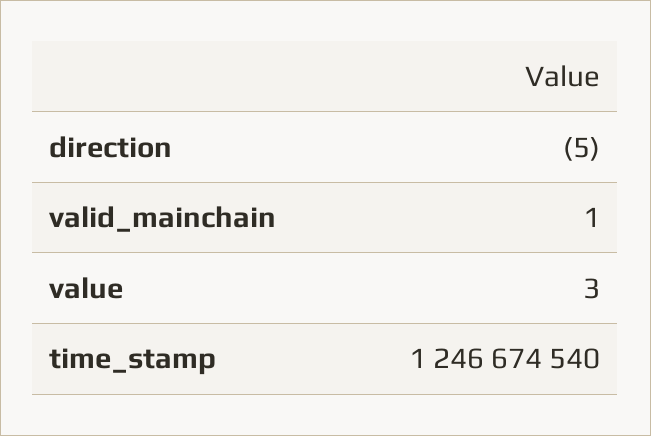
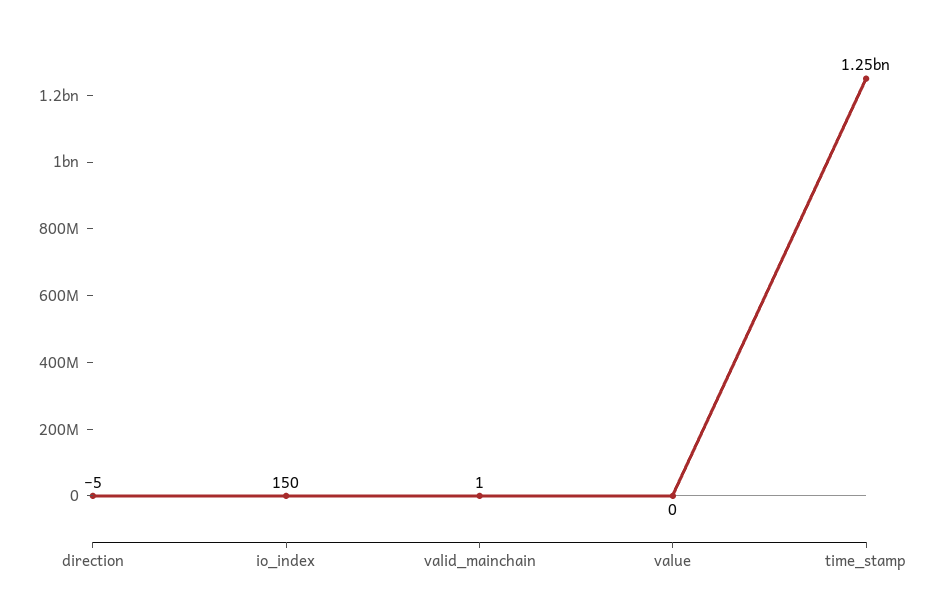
value: 3 -> 0
io_index: none -> 150

